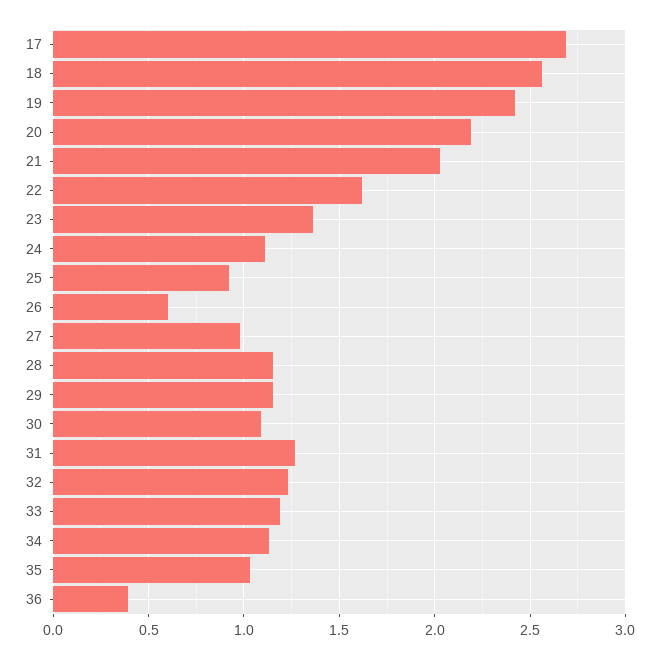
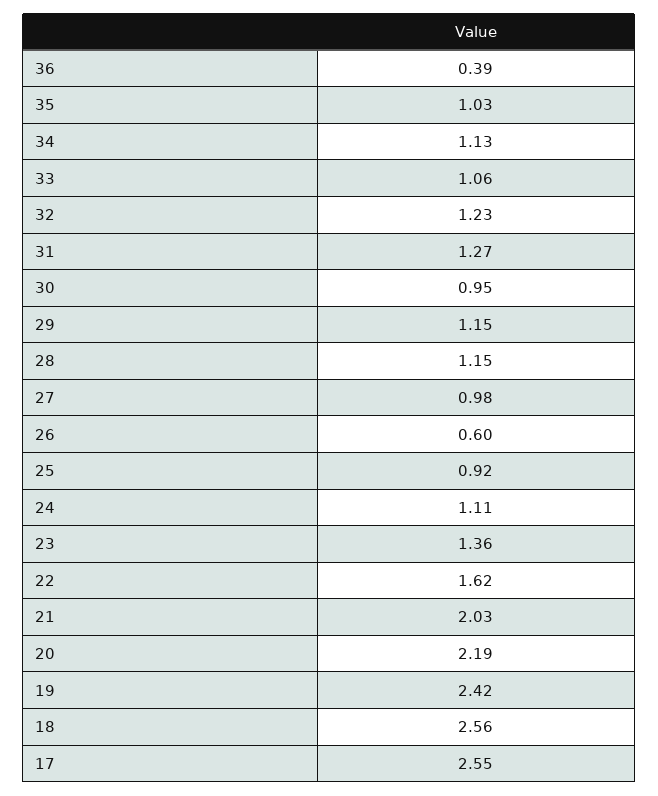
17: 2.7 -> 2.55
30: 1.1 -> 0.95
33: 1.2 -> 1.06

